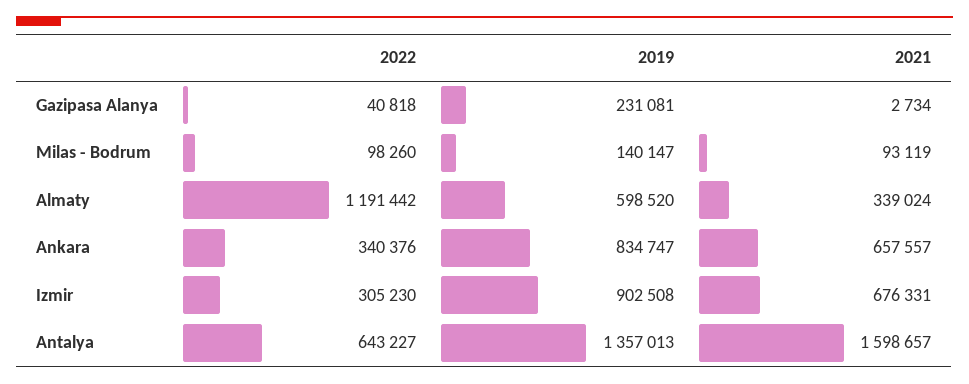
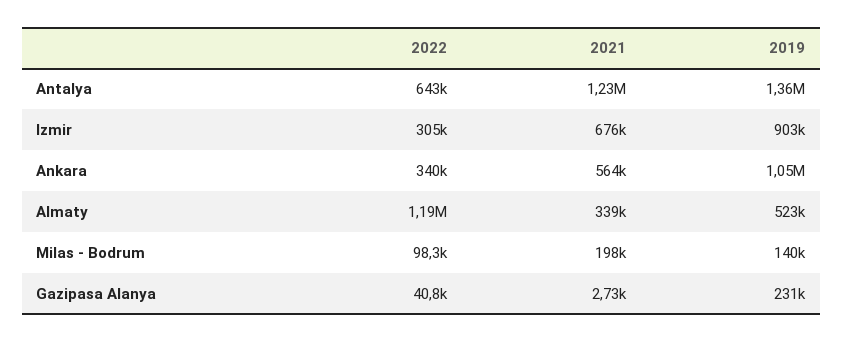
2021, Milas - Bodrum: 93119 -> 198000
2019, Almaty: 598520 -> 523000
2019, Ankara: 834747 -> 1050000
2021, Ankara: 657557 -> 564000
2021, Antalya: 1598657 -> 1230000

